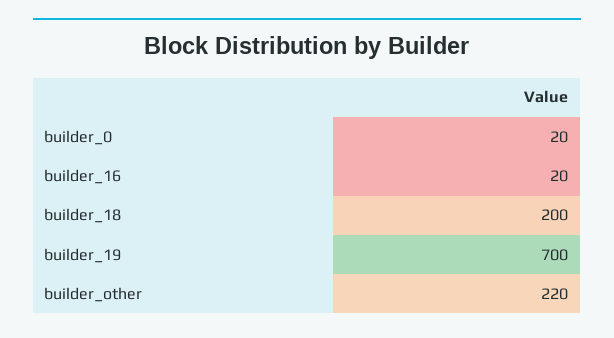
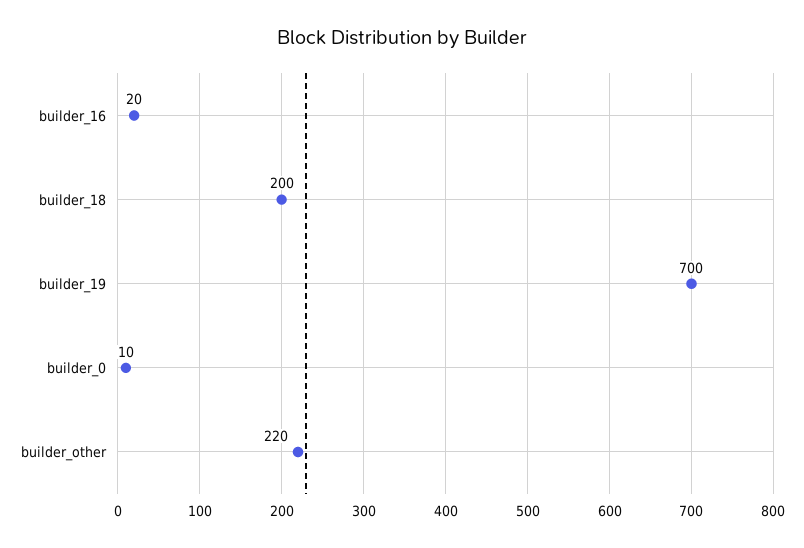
builder_0: 20 -> 10

